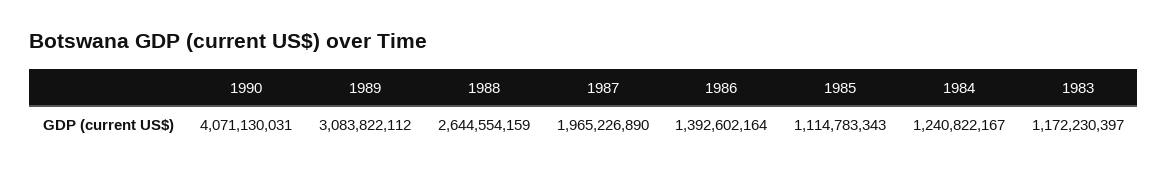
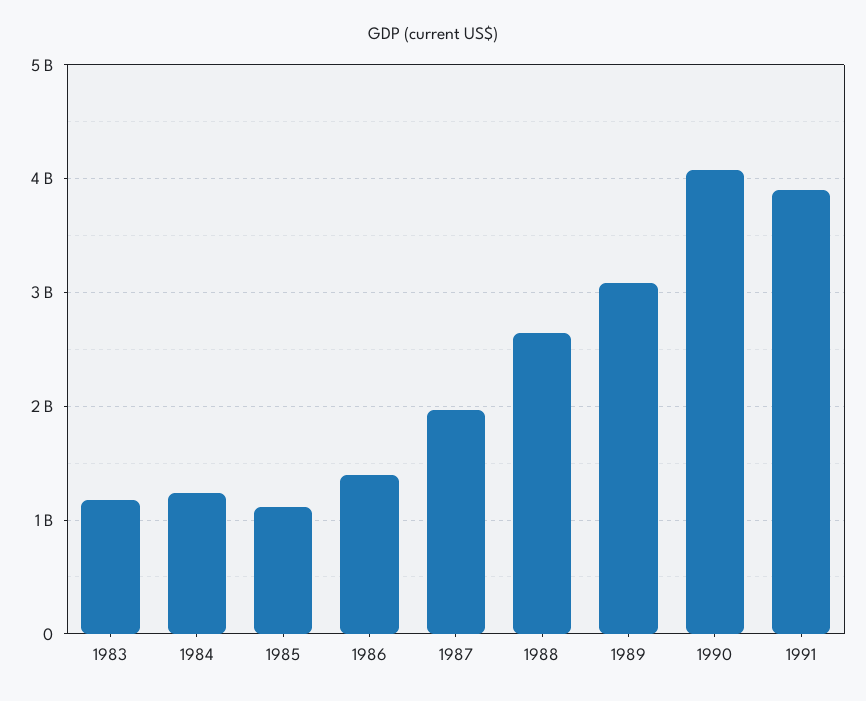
1991: none -> 3900000000

